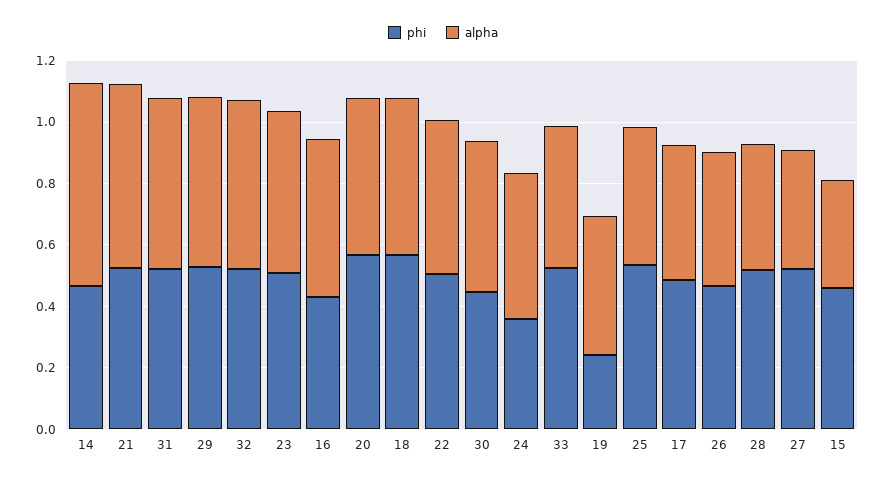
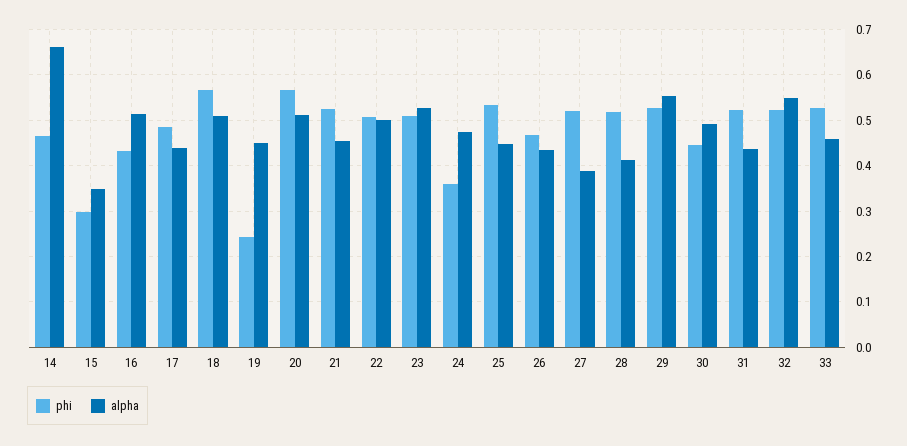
alpha, 21: 0.6 -> 0.46
alpha, 31: 0.55 -> 0.44
phi, 15: 0.45 -> 0.3

